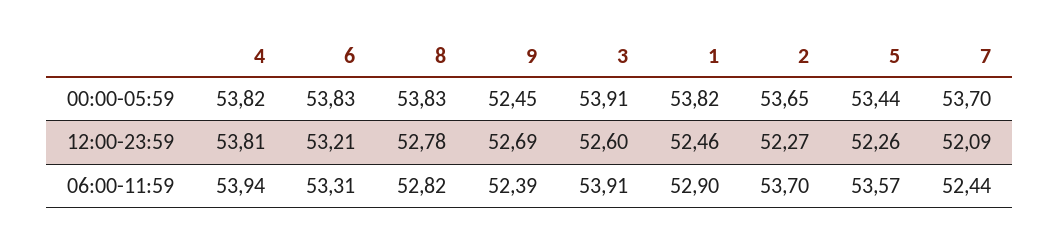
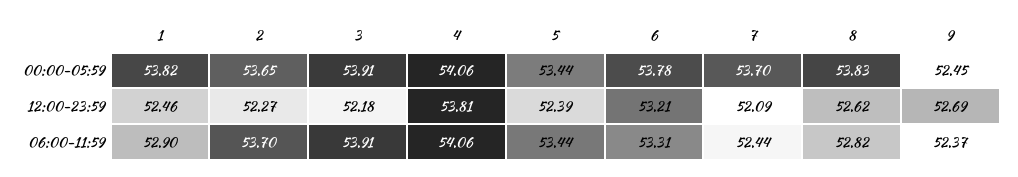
4, 00:00-05:59: 53.82 -> 54.06
6, 00:00-05:59: 53.83 -> 53.78
8, 12:00-23:59: 52.78 -> 52.62
3, 12:00-23:59: 52.6 -> 52.18
5, 12:00-23:59: 52.26 -> 52.39
4, 06:00-11:59: 53.94 -> 54.06
9, 06:00-11:59: 52.39 -> 52.37
5, 06:00-11:59: 53.57 -> 53.44

